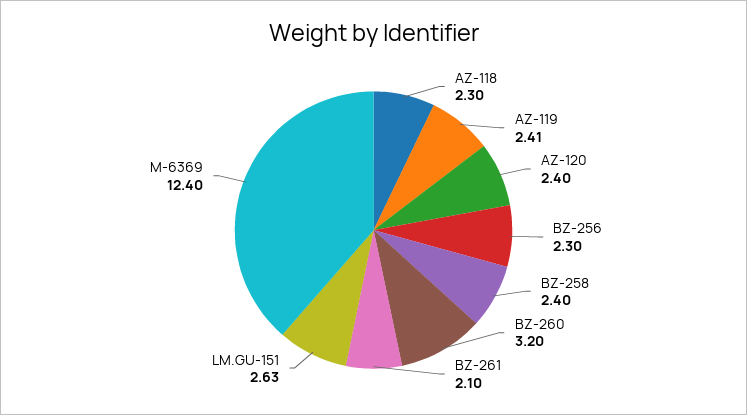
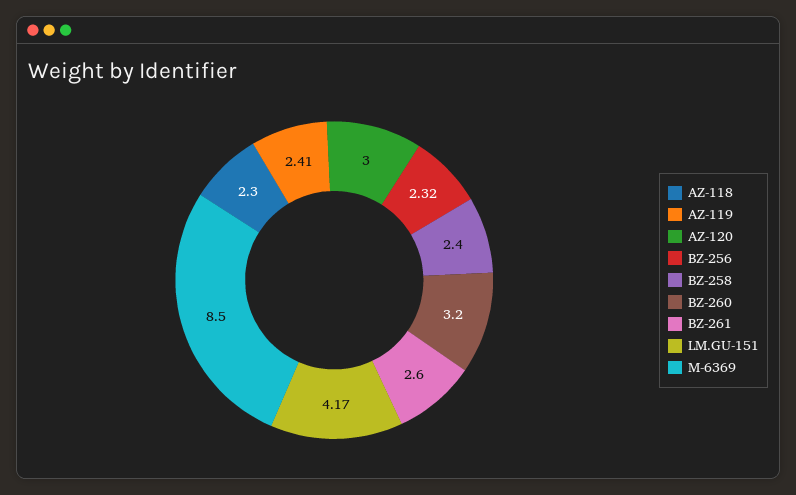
AZ-120: 2.4 -> 3
BZ-256: 2.3 -> 2.32
BZ-261: 2.1 -> 2.6
LM.GU-151: 2.63 -> 4.17
M-6369: 12.4 -> 8.5

